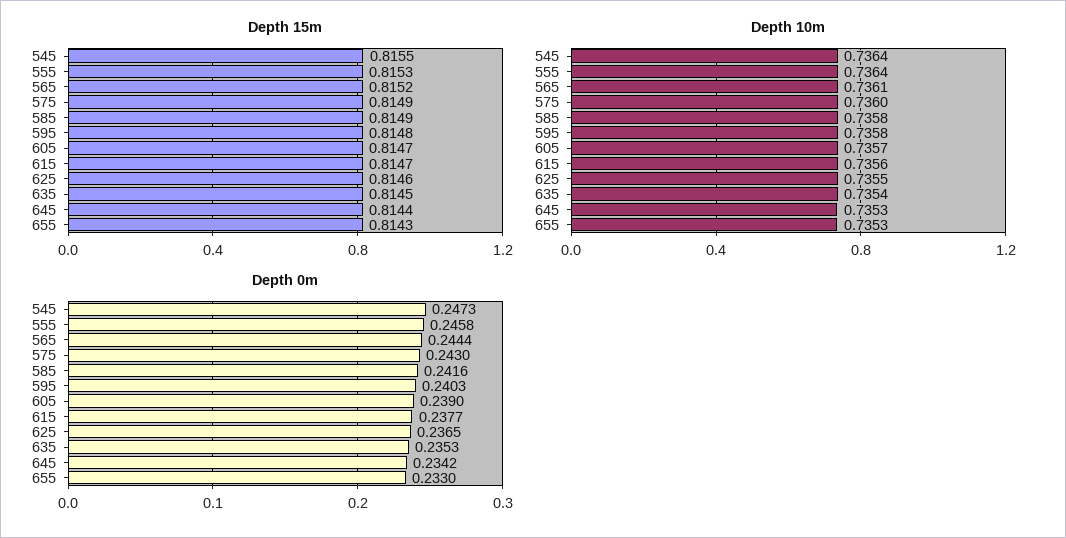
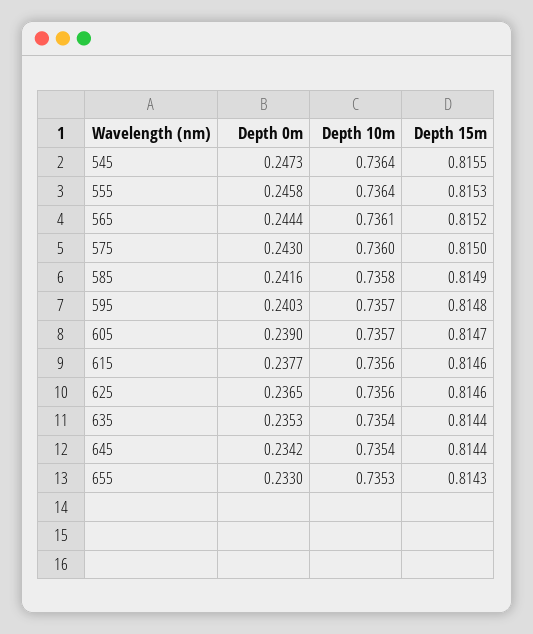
Depth 15m, 575: 0.8149 -> 0.815
Depth 15m, 615: 0.8147 -> 0.8146
Depth 15m, 635: 0.8145 -> 0.8144
Depth 10m, 595: 0.7358 -> 0.7357
Depth 10m, 625: 0.7355 -> 0.7356
Depth 10m, 645: 0.7353 -> 0.7354

